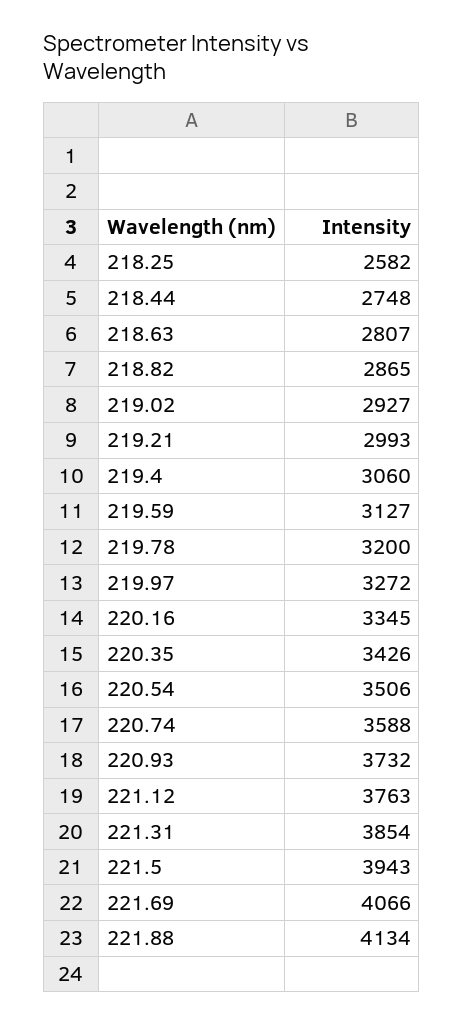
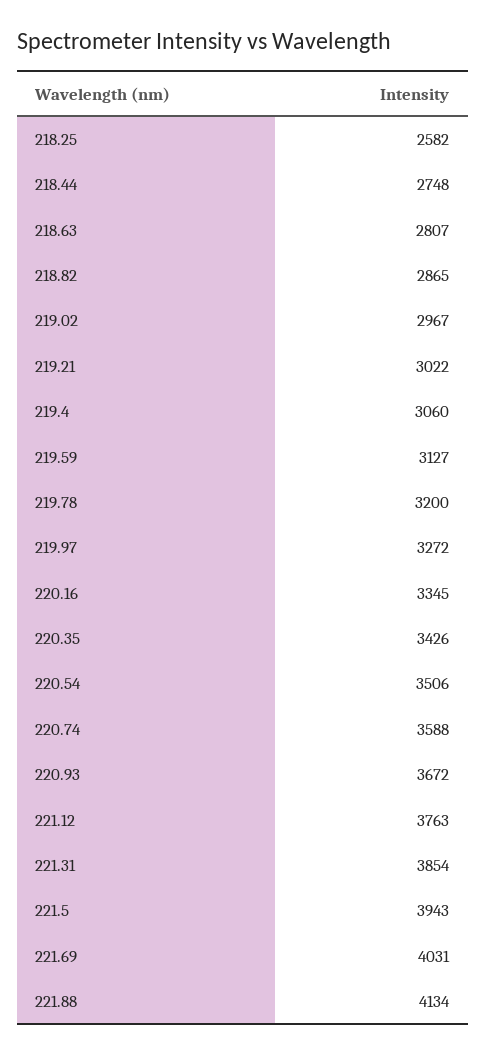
219.02: 2927 -> 2967
219.21: 2993 -> 3022
220.93: 3732 -> 3672
221.69: 4066 -> 4031

